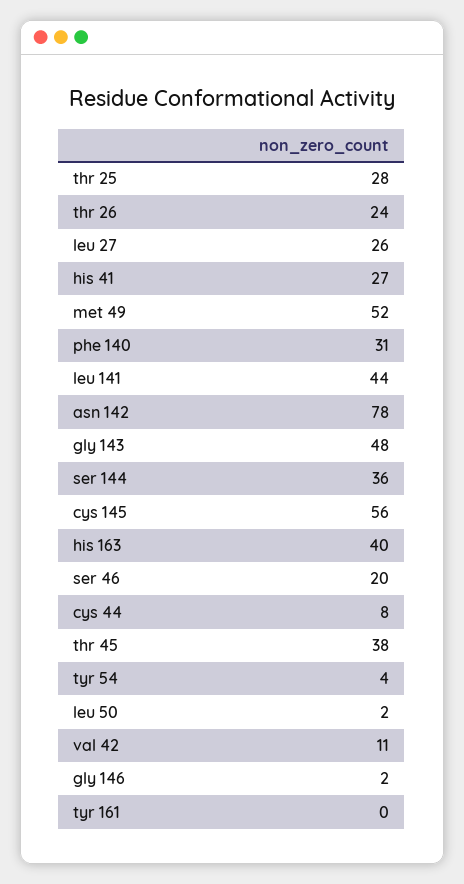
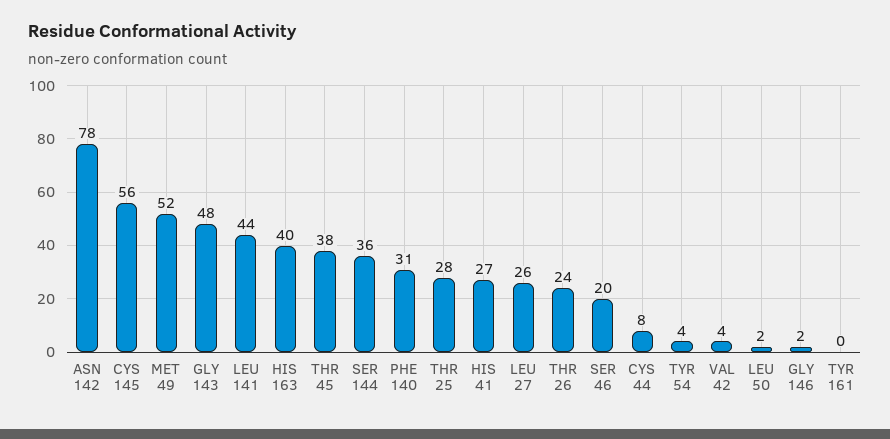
val 42: 11 -> 4

